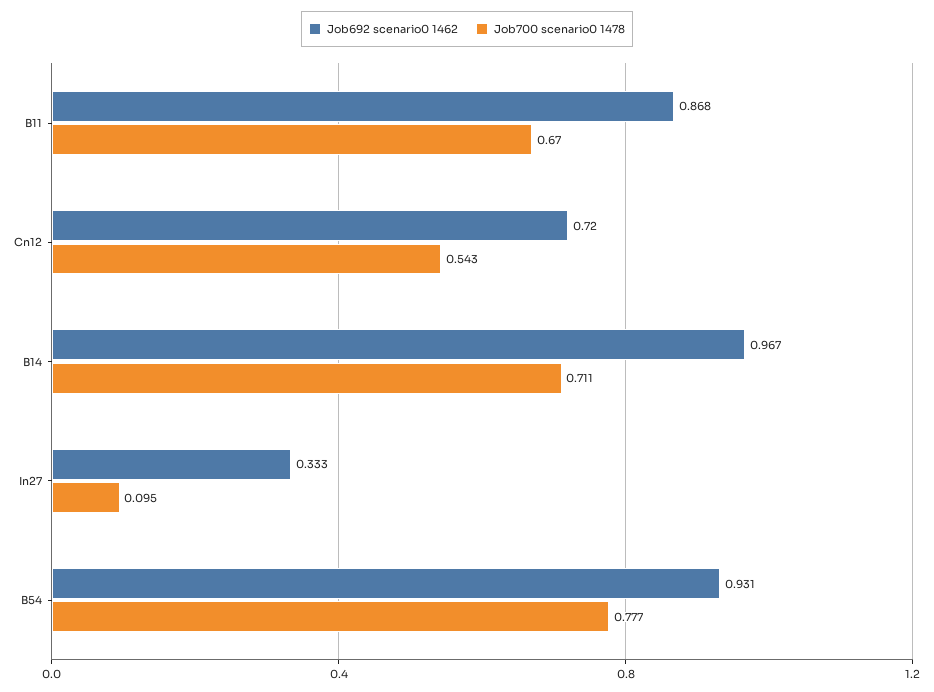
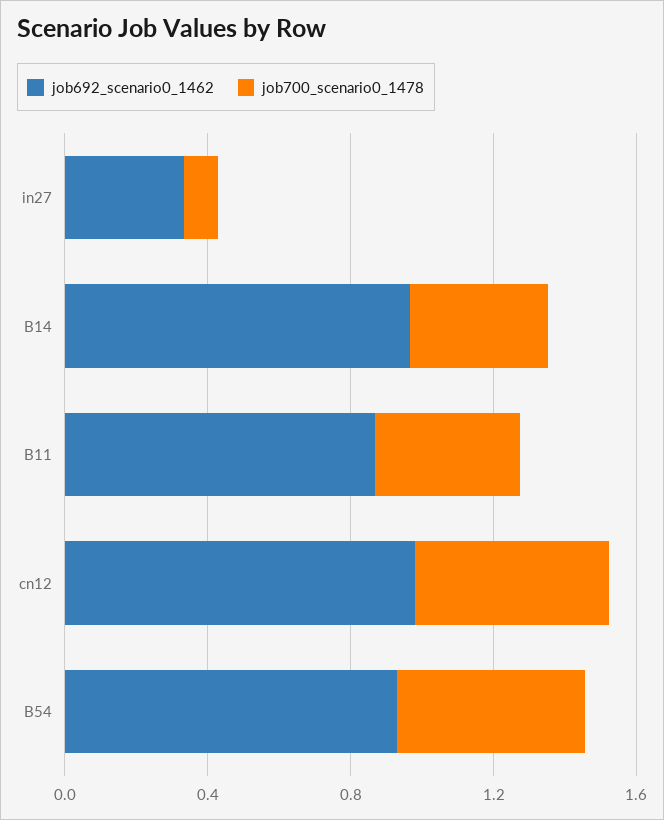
Job700 scenario0 1478, B11: 0.67 -> 0.4
Job692 scenario0 1462, Cn12: 0.72 -> 1
Job700 scenario0 1478, B14: 0.711 -> 0.4
Job700 scenario0 1478, B54: 0.777 -> 0.5

